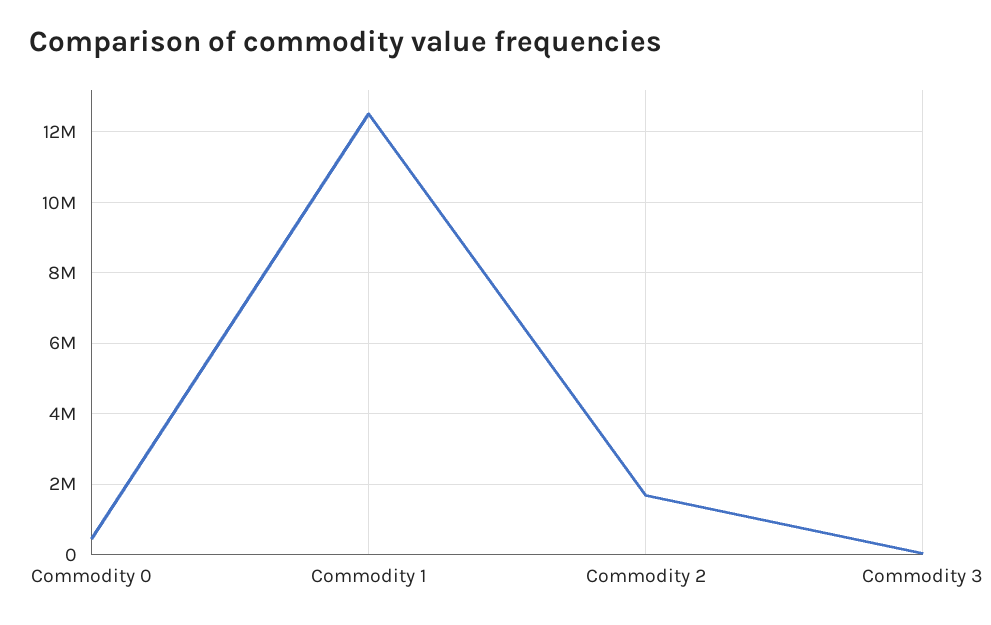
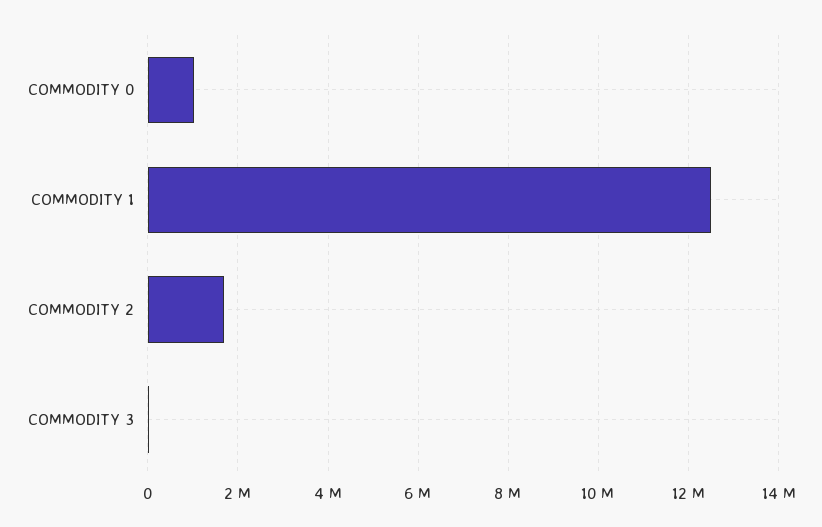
Commodity 0: 400000 -> 1000000

